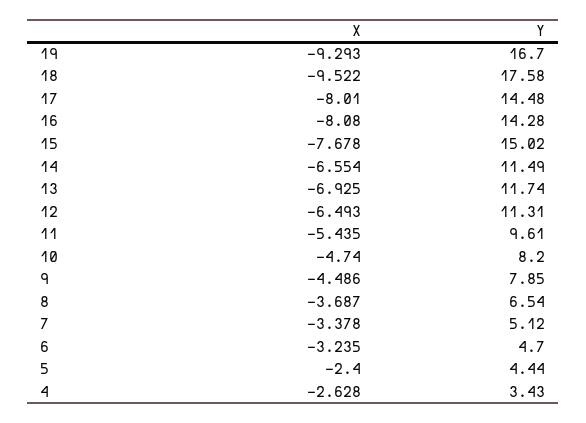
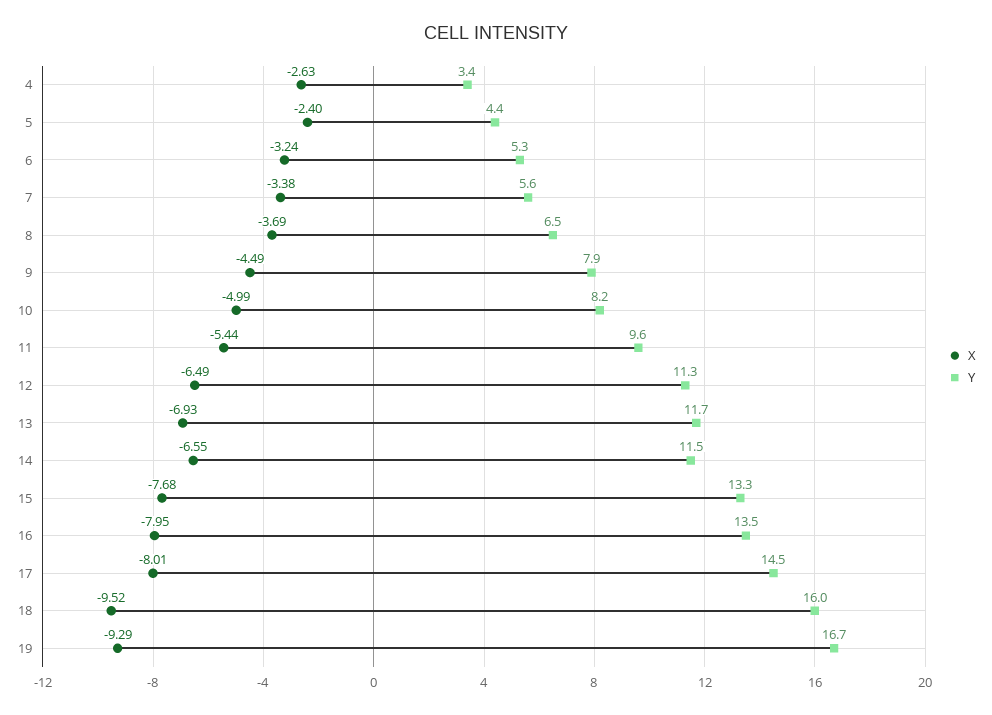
Y, 18: 17.58 -> 16
X, 16: -8.08 -> -7.95
Y, 16: 14.28 -> 13.5
Y, 15: 15.02 -> 13.3
X, 10: -4.74 -> -4.99
Y, 7: 5.12 -> 5.6
Y, 6: 4.7 -> 5.3

